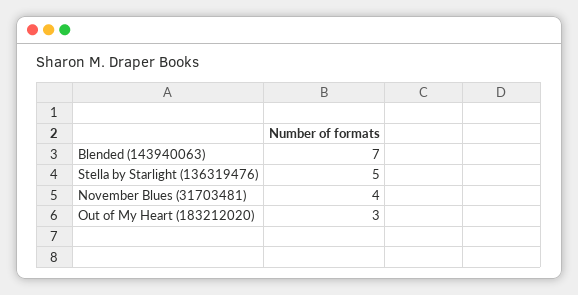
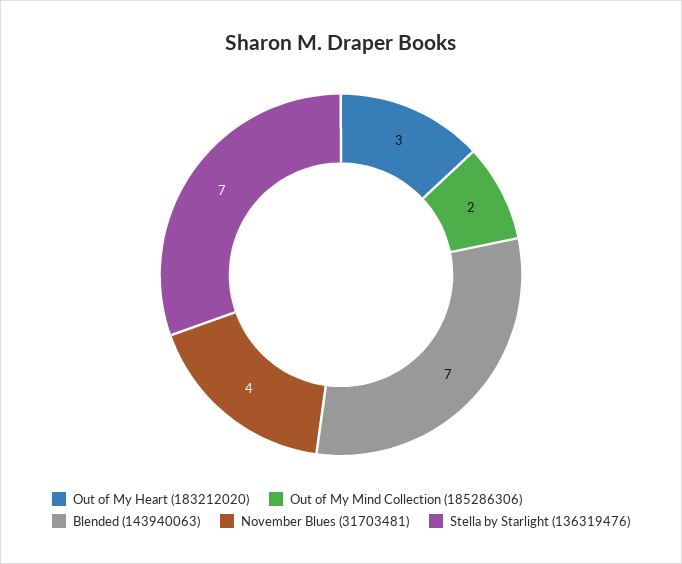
Stella by Starlight (136319476): 5 -> 7
Out of My Mind Collection (185286306): none -> 2

